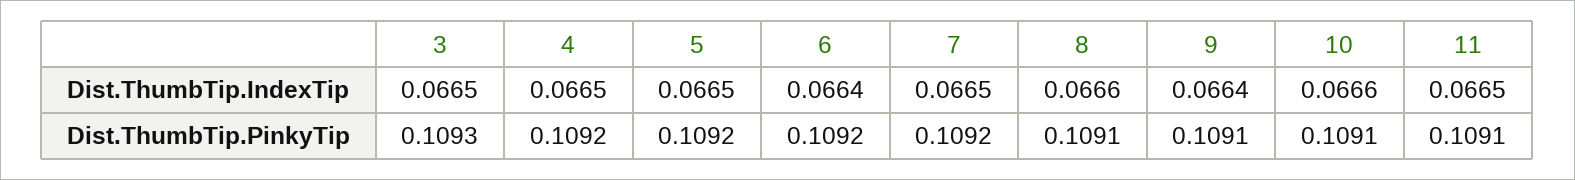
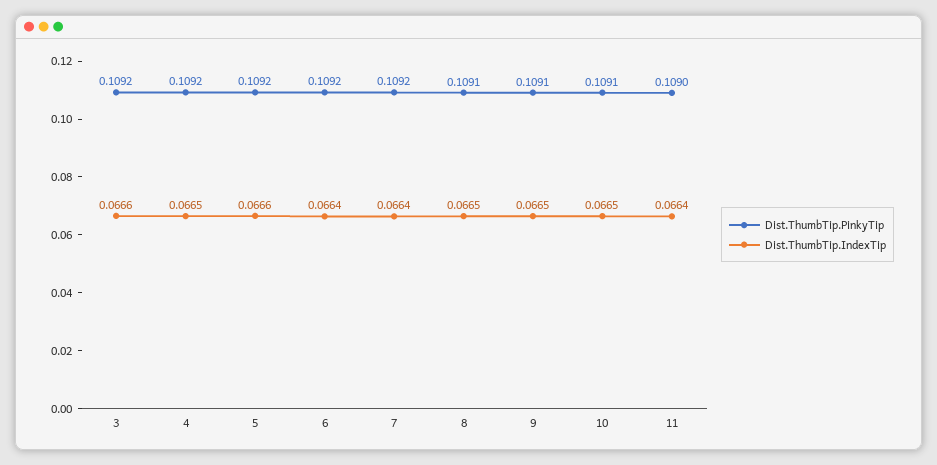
Dist.ThumbTip.IndexTip, 3: 0.0665 -> 0.0666
Dist.ThumbTip.IndexTip, 5: 0.0665 -> 0.0666
Dist.ThumbTip.IndexTip, 7: 0.0665 -> 0.0664
Dist.ThumbTip.IndexTip, 8: 0.0666 -> 0.0665
Dist.ThumbTip.IndexTip, 9: 0.0664 -> 0.0665
Dist.ThumbTip.IndexTip, 10: 0.0666 -> 0.0665
Dist.ThumbTip.IndexTip, 11: 0.0665 -> 0.0664
Dist.ThumbTip.PinkyTip, 3: 0.1093 -> 0.1092
Dist.ThumbTip.PinkyTip, 11: 0.1091 -> 0.109

